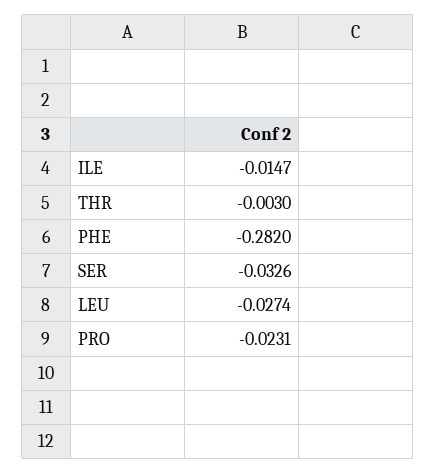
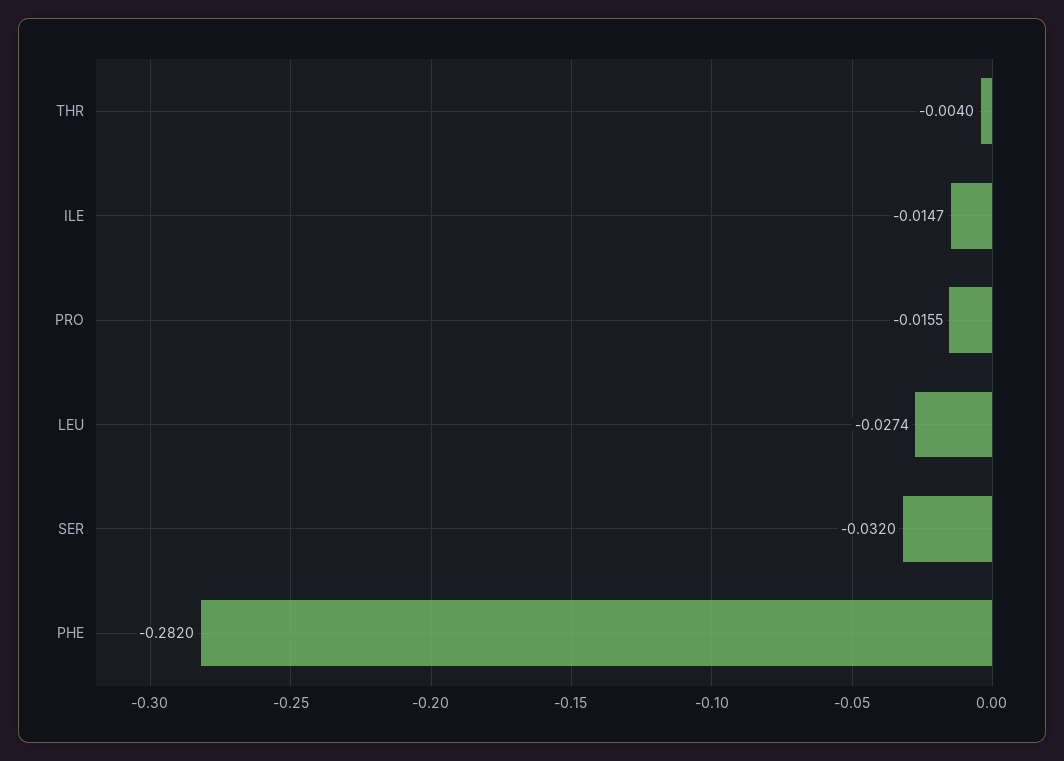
THR: -0.003 -> -0.004
SER: -0.0326 -> -0.032
PRO: -0.0231 -> -0.0155

